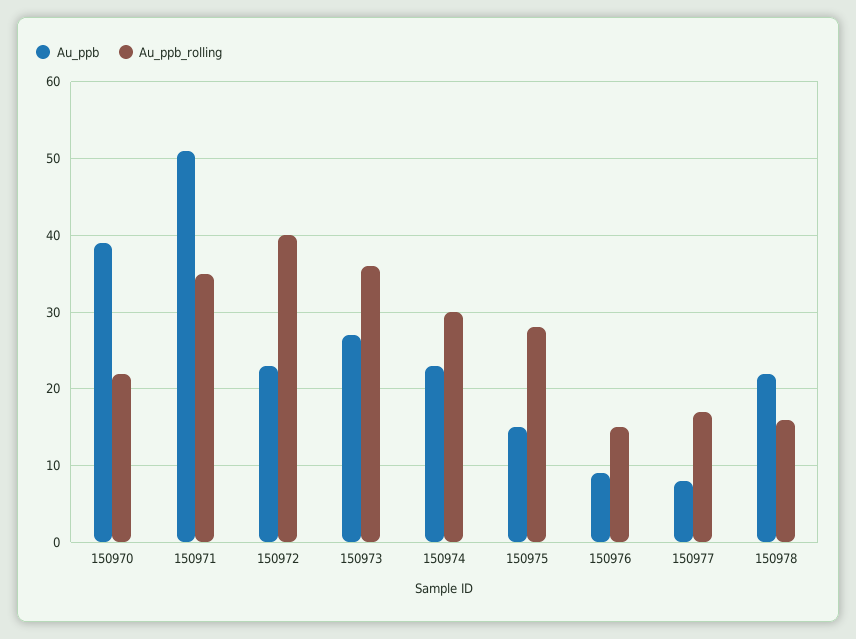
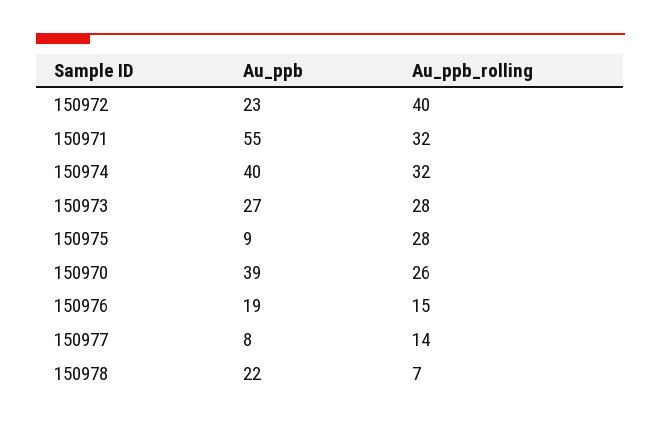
Au_ppb_rolling, 150970: 22 -> 26
Au_ppb, 150971: 51 -> 55
Au_ppb_rolling, 150971: 35 -> 32
Au_ppb_rolling, 150973: 36 -> 28
Au_ppb, 150974: 23 -> 40
Au_ppb_rolling, 150974: 30 -> 32
Au_ppb, 150975: 15 -> 9
Au_ppb, 150976: 9 -> 19
Au_ppb_rolling, 150977: 17 -> 14
Au_ppb_rolling, 150978: 16 -> 7

